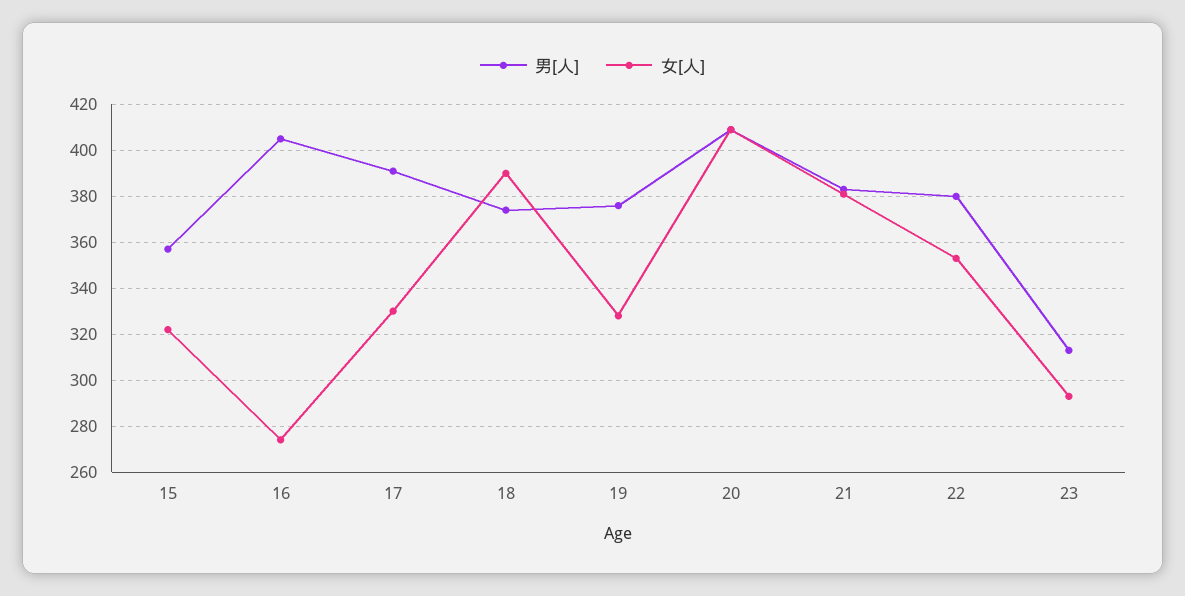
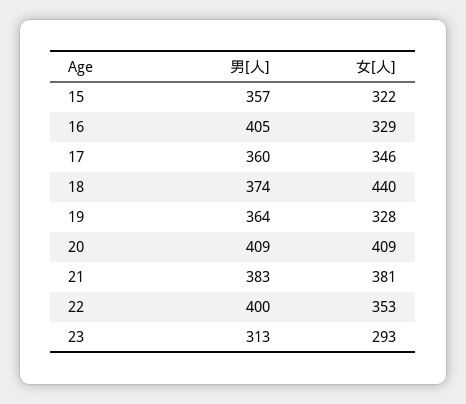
女[人], 16: 275 -> 329
男[人], 17: 390 -> 360
女[人], 17: 330 -> 346
女[人], 18: 390 -> 440
男[人], 19: 375 -> 364
男[人], 22: 380 -> 400

